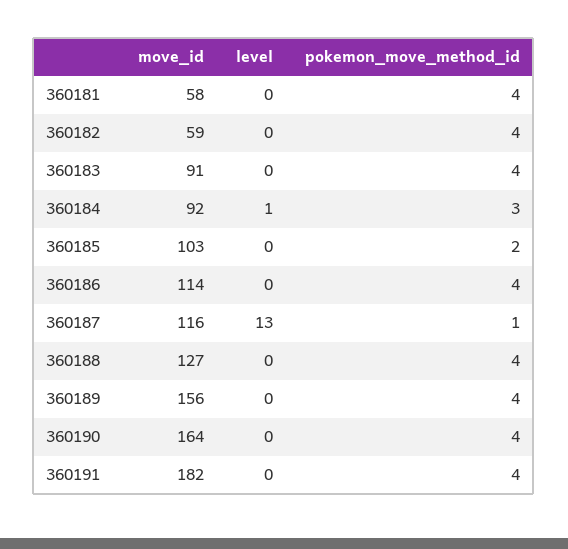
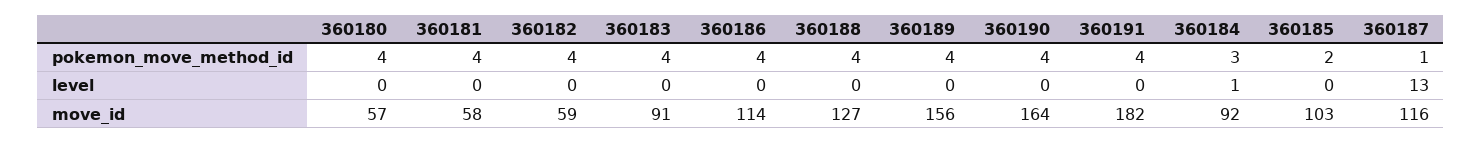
pokemon_move_method_id, 360180: none -> 4
level, 360180: none -> 0
move_id, 360180: none -> 57

